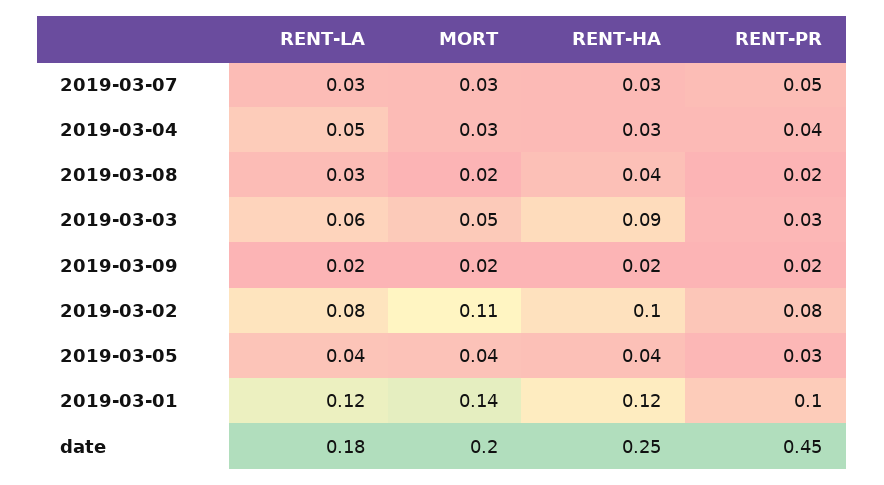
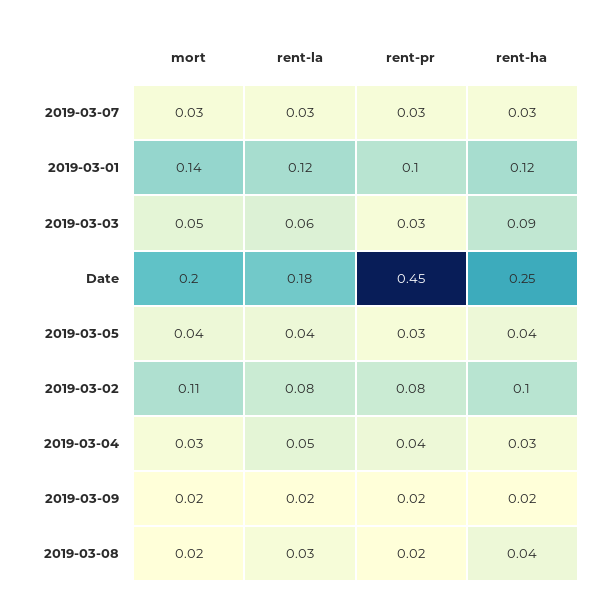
RENT-PR, 2019-03-07: 0.05 -> 0.03

